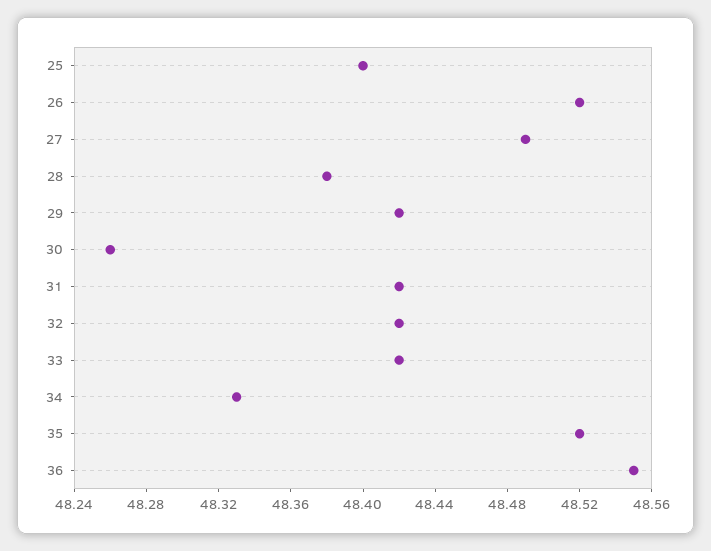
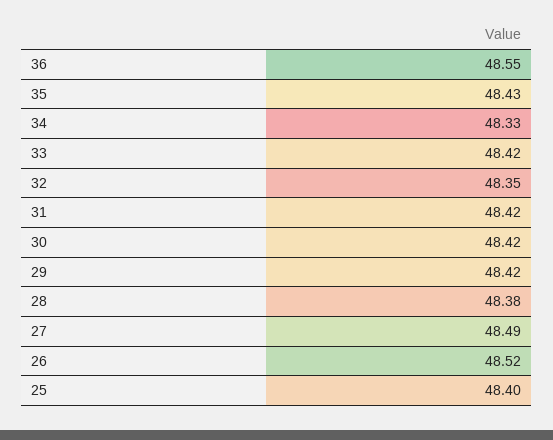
30: 48.26 -> 48.42
32: 48.42 -> 48.35
35: 48.52 -> 48.43

